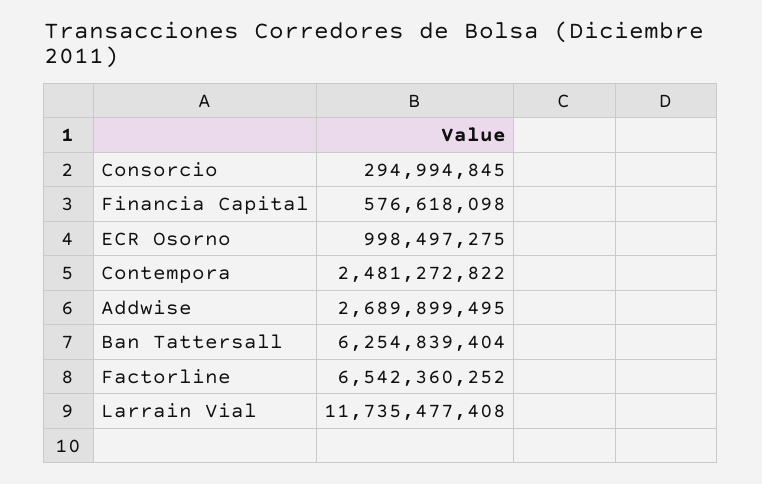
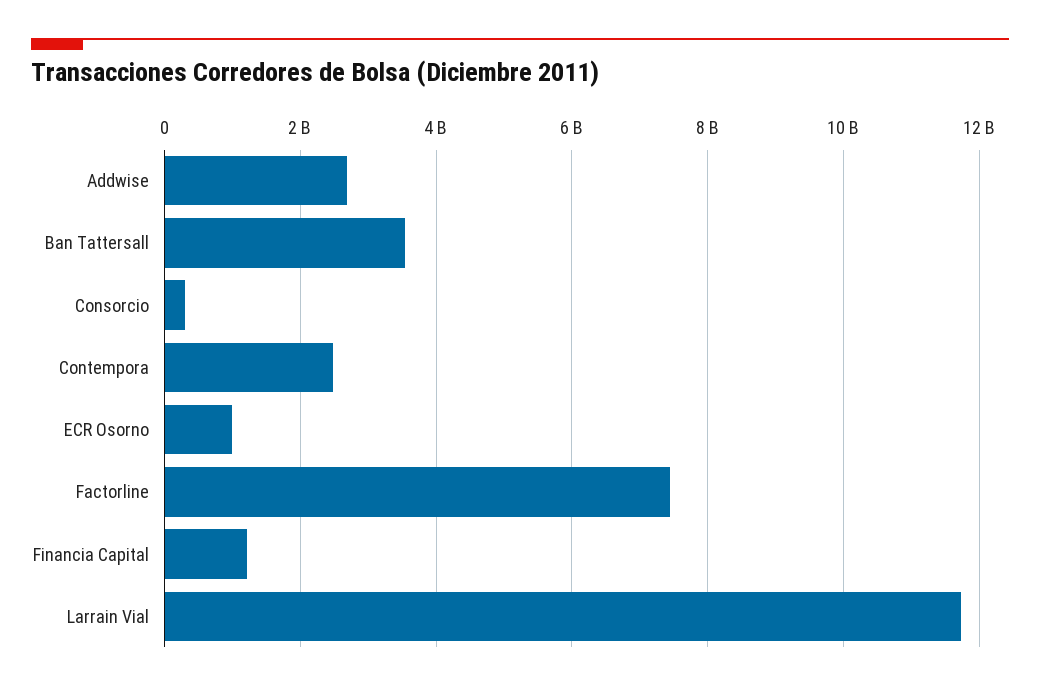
Financia Capital: 576618098 -> 1200000000
Ban Tattersall: 6254839404 -> 3600000000
Factorline: 6542360252 -> 7400000000

